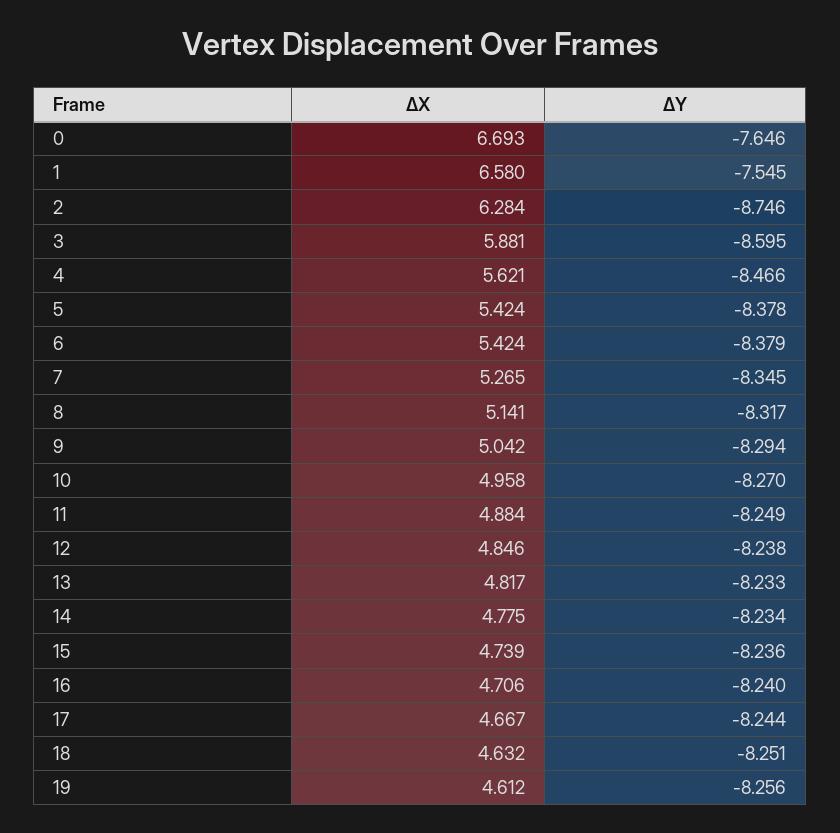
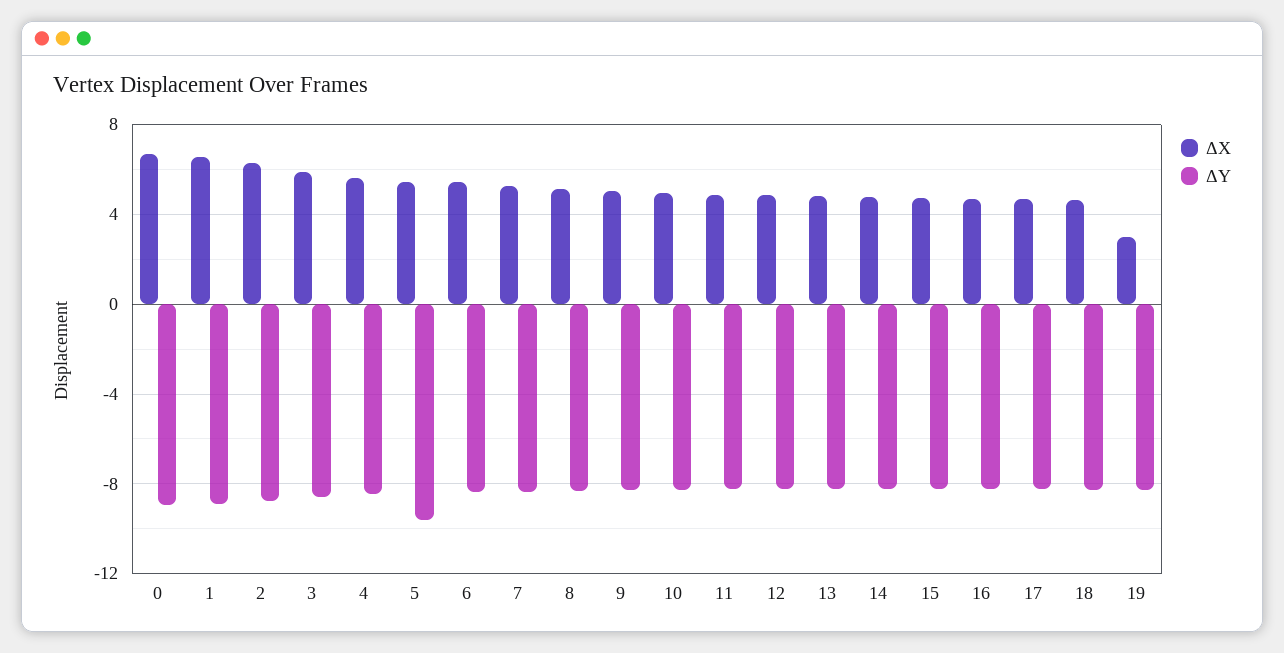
ΔY, 0: -7.646 -> -9
ΔY, 1: -7.545 -> -9
ΔY, 5: -8.378 -> -9.5
ΔX, 19: 4.612 -> 3

